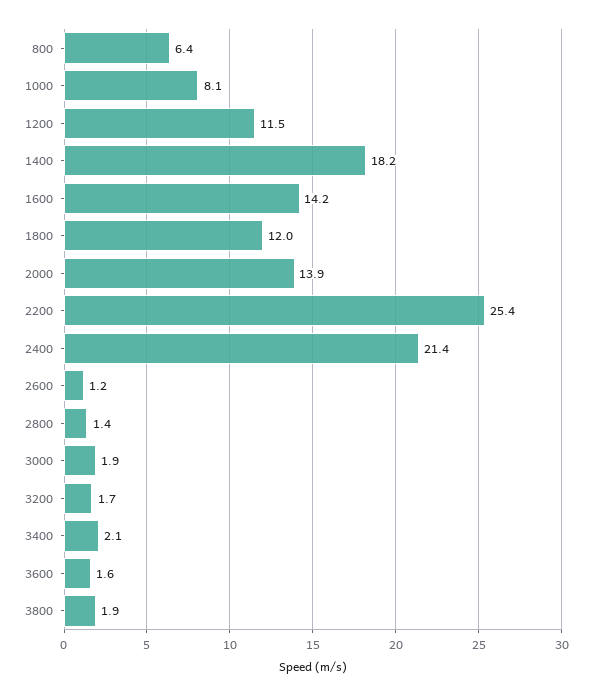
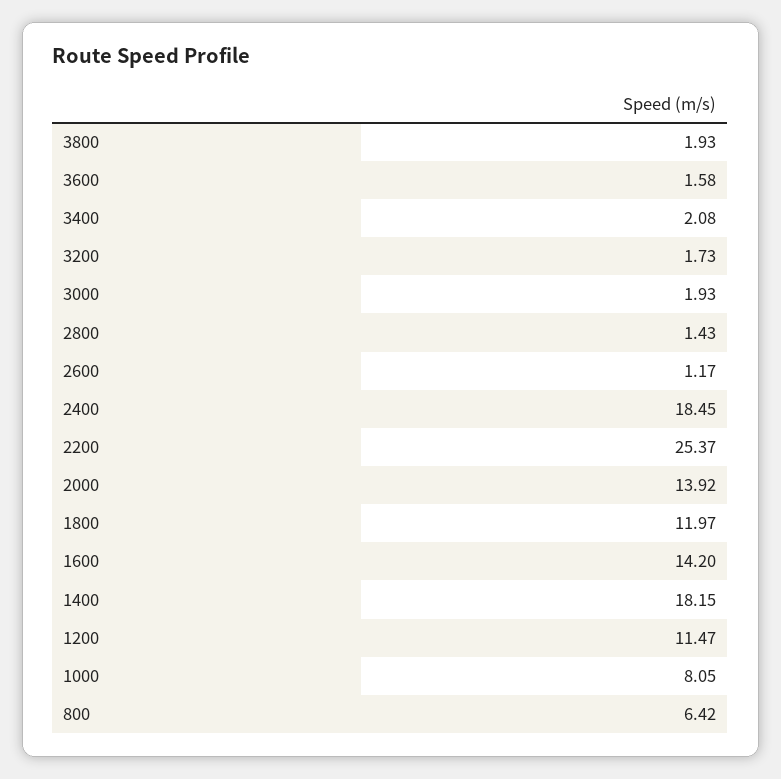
2400: 21.4 -> 18.45

